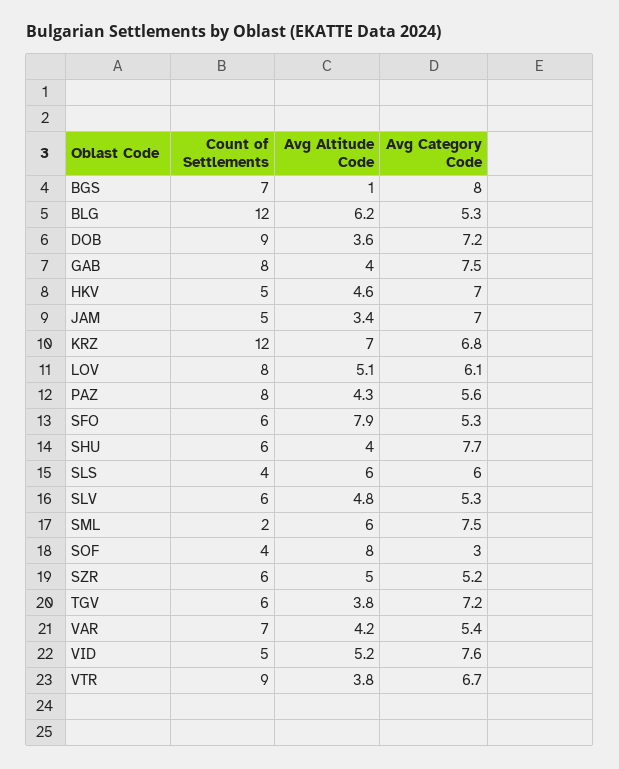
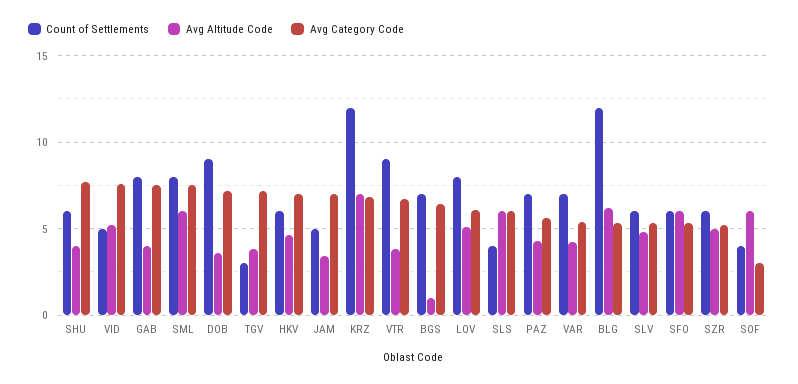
Avg Category Code, BGS: 8 -> 6.5
Count of Settlements, HKV: 5 -> 6
Count of Settlements, PAZ: 8 -> 7
Avg Altitude Code, SFO: 7.9 -> 6
Count of Settlements, SML: 2 -> 8
Avg Altitude Code, SOF: 8 -> 6
Count of Settlements, TGV: 6 -> 3

